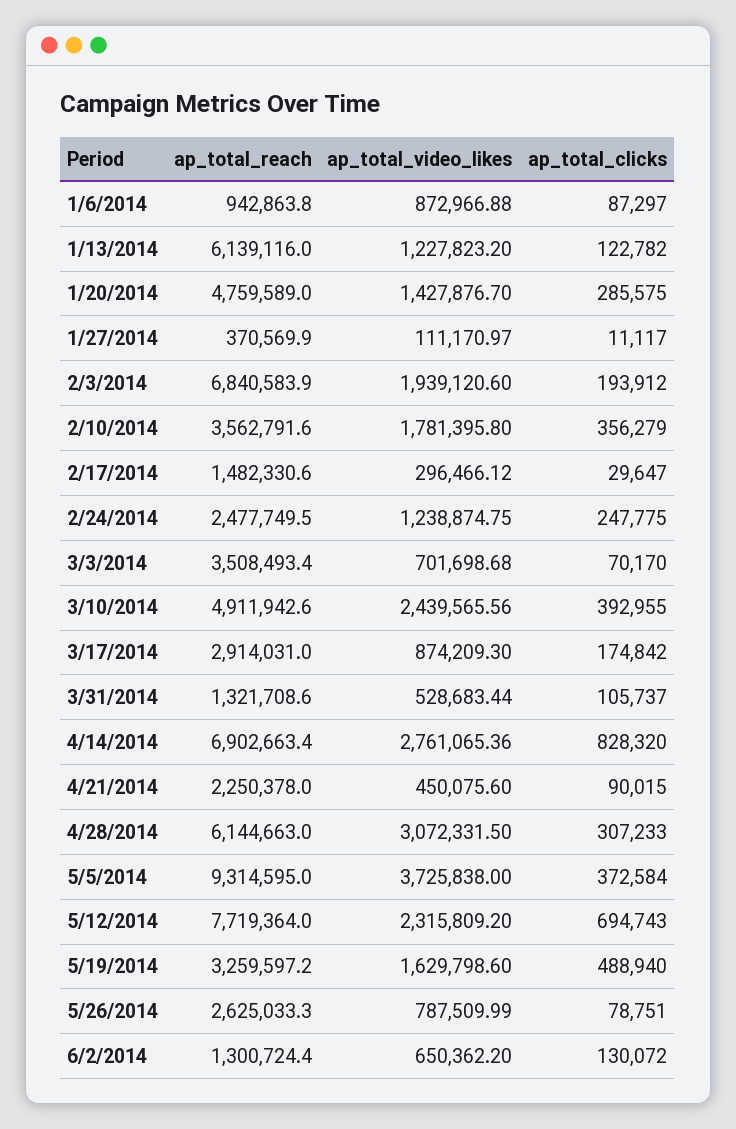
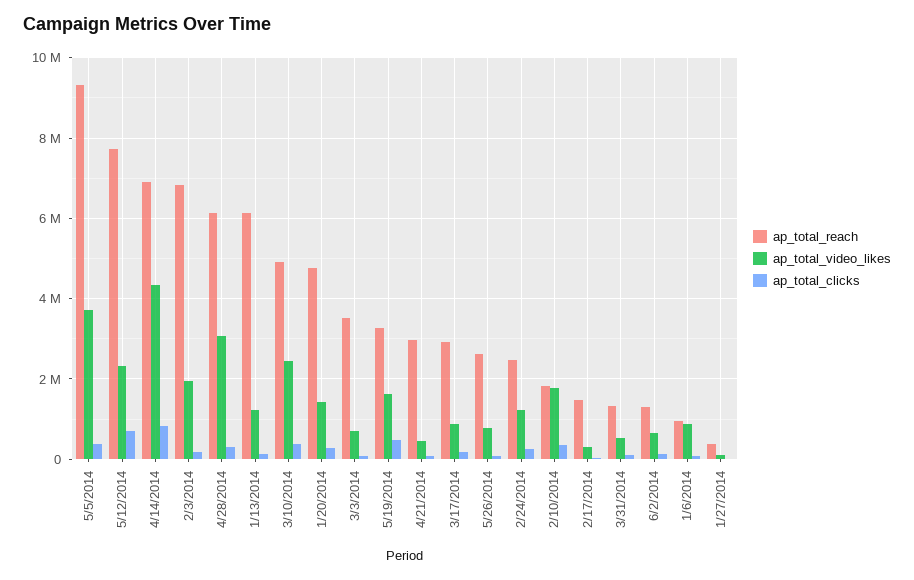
ap_total_reach, 2/10/2014: 3562791.6 -> 1800000
ap_total_video_likes, 4/14/2014: 2761065.36 -> 4400000
ap_total_reach, 4/21/2014: 2250378 -> 3000000

